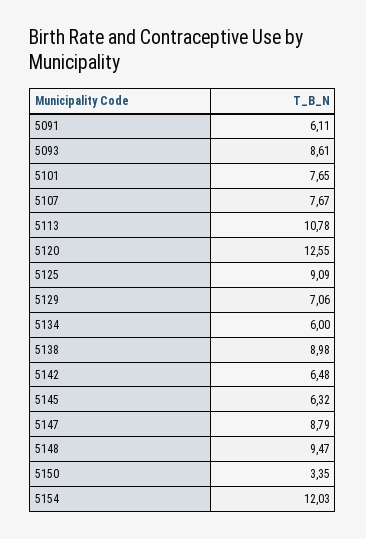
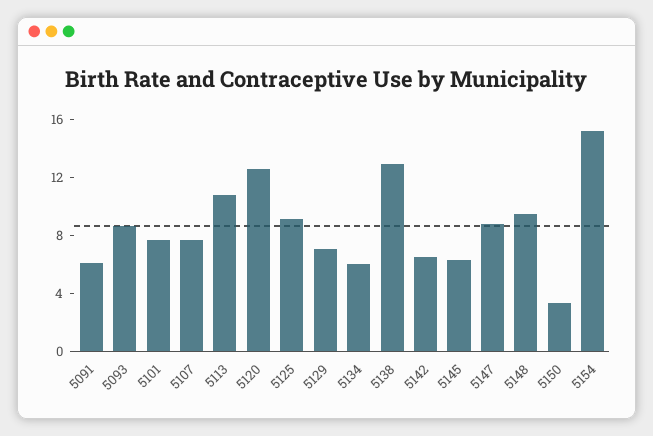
5138: 8.98 -> 13
5154: 12.03 -> 15

